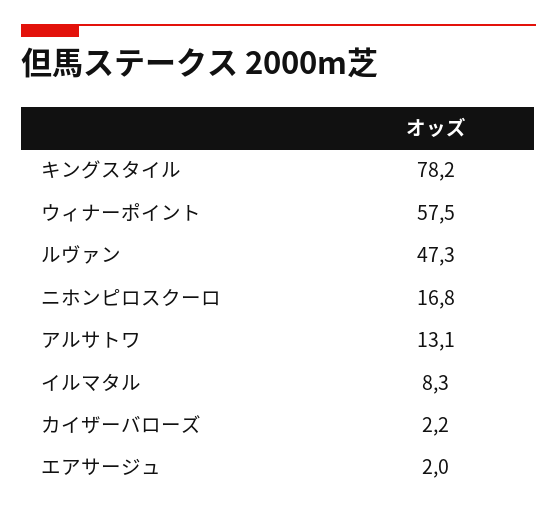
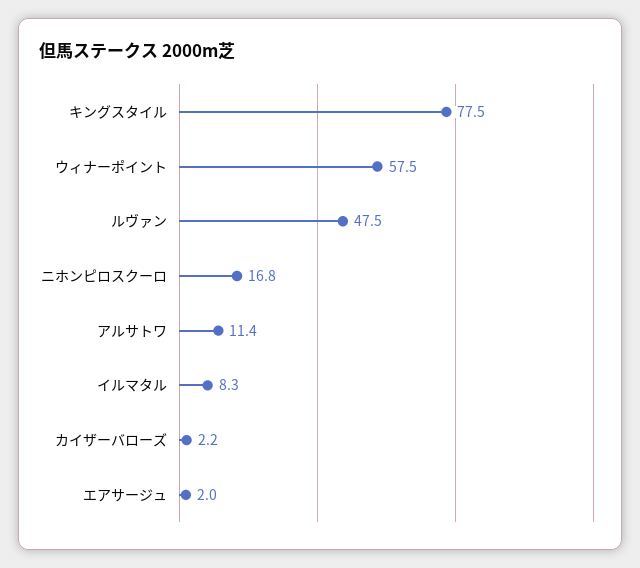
キングスタイル: 78.2 -> 77.5
ルヴァン: 47.3 -> 47.5
アルサトワ: 13.1 -> 11.4

